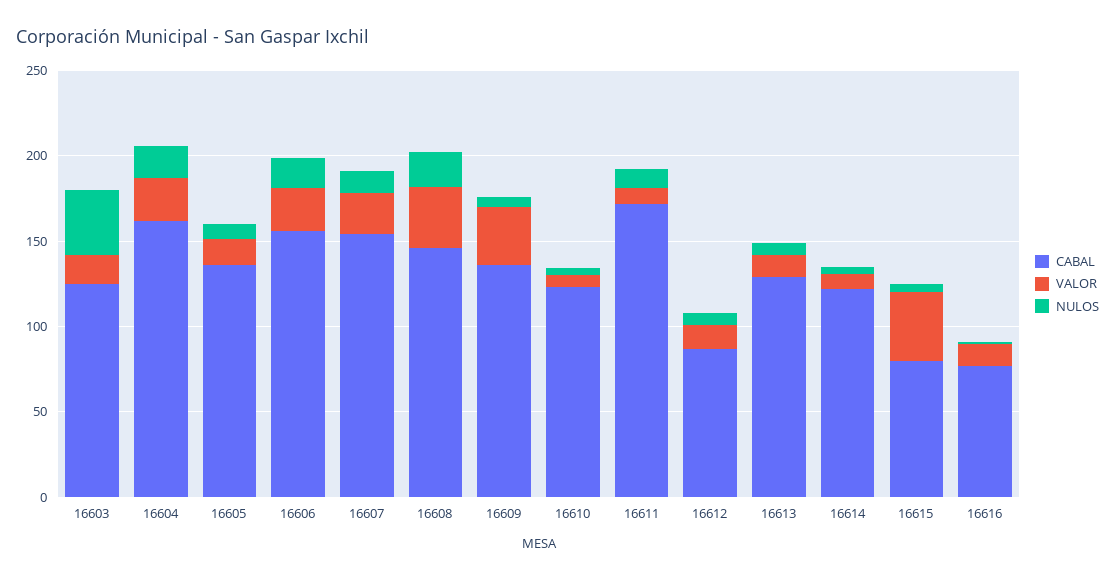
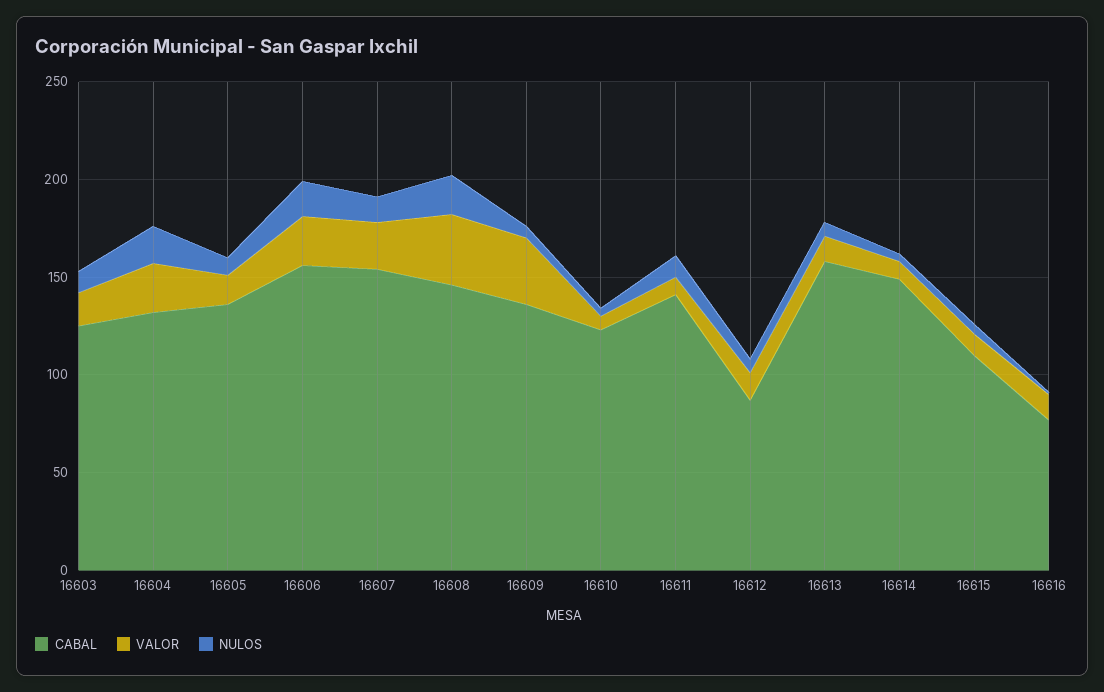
NULOS, 16603: 40 -> 10
CABAL, 16604: 160 -> 130
CABAL, 16611: 170 -> 140
CABAL, 16613: 130 -> 160
CABAL, 16614: 120 -> 150
CABAL, 16615: 80 -> 110
VALOR, 16615: 40 -> 10

